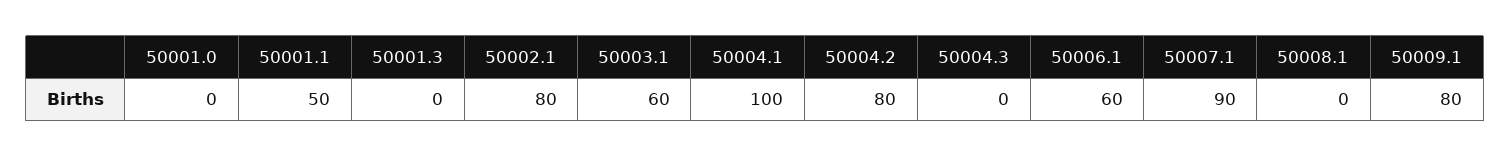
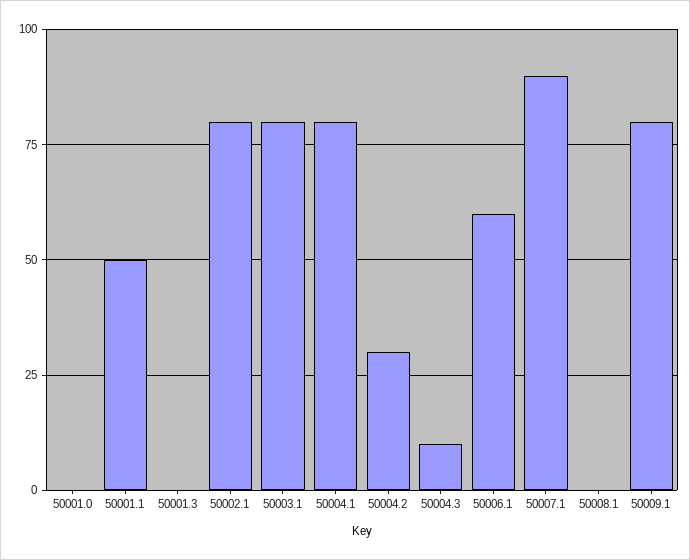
50003.1: 60 -> 80
50004.1: 100 -> 80
50004.2: 80 -> 30
50004.3: 0 -> 10

